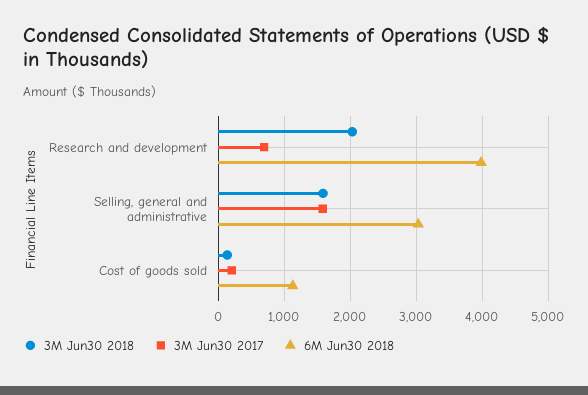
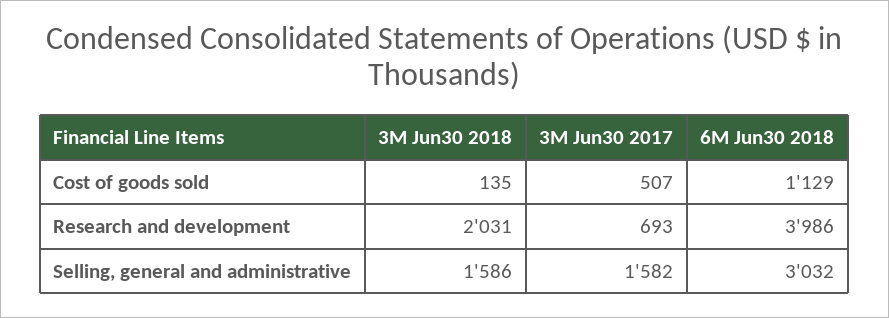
3M Jun30 2017, Cost of goods sold: 200 -> 507

